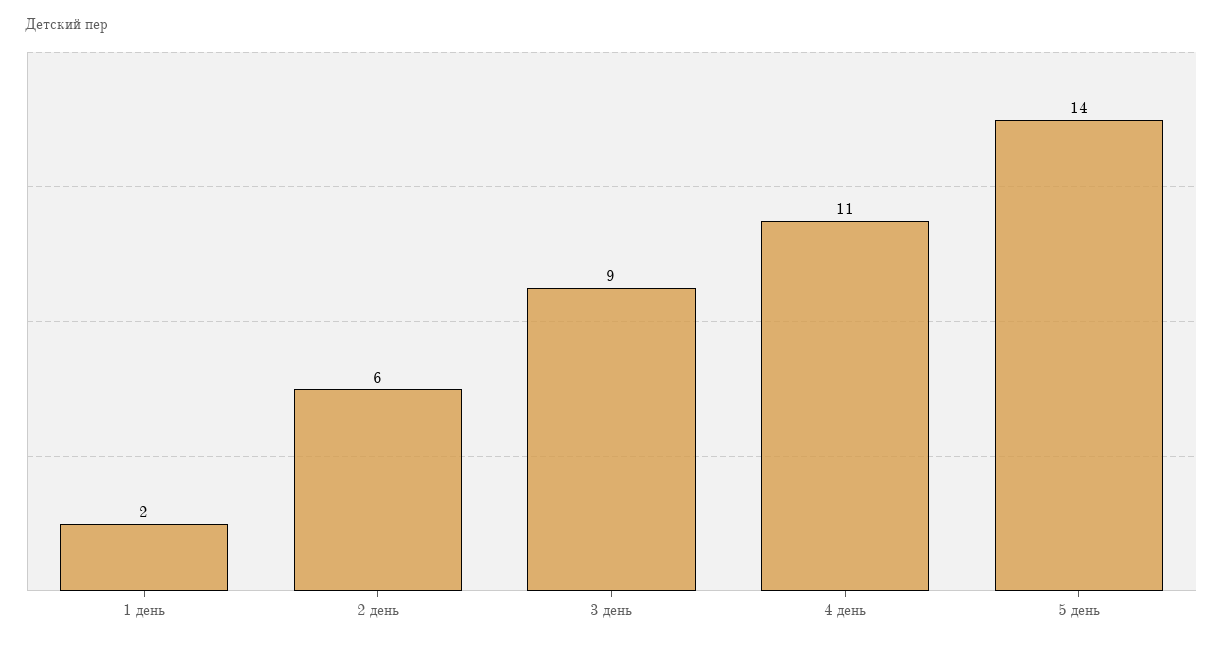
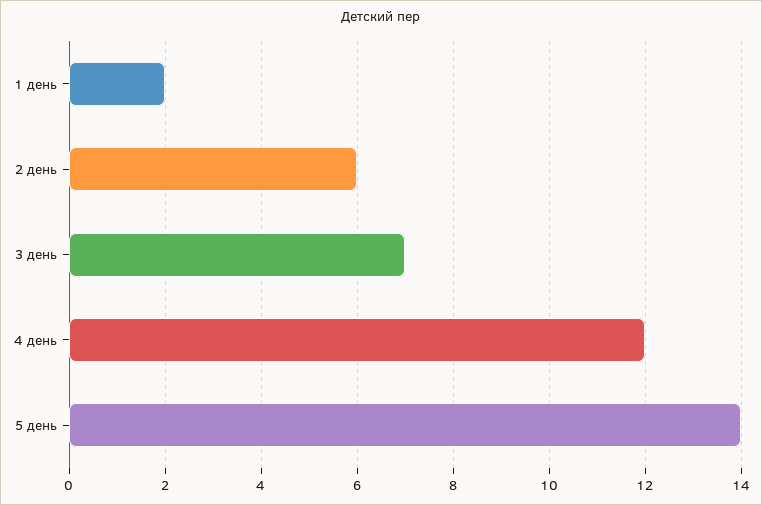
3 день: 9 -> 7
4 день: 11 -> 12

